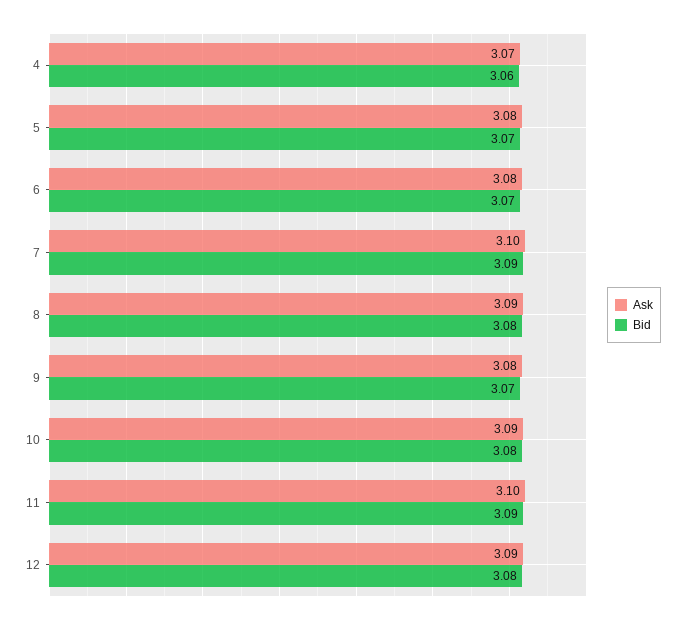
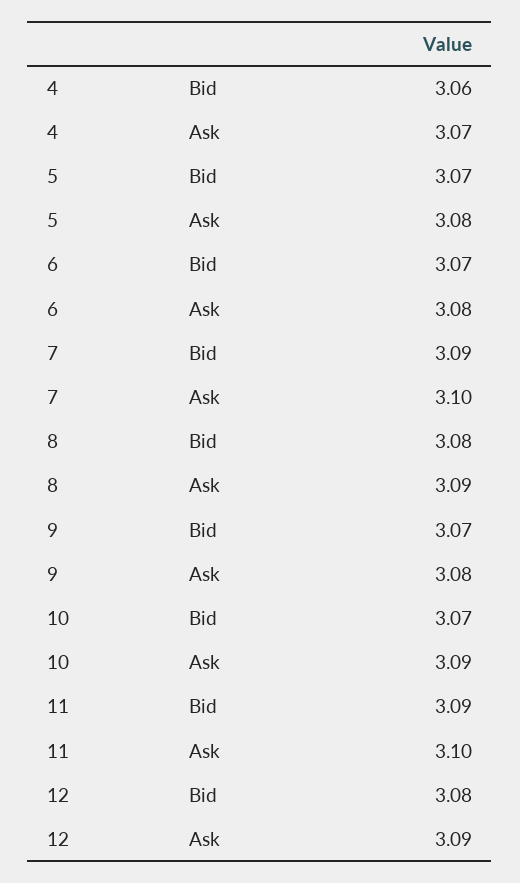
Bid, 10: 3.08 -> 3.07

